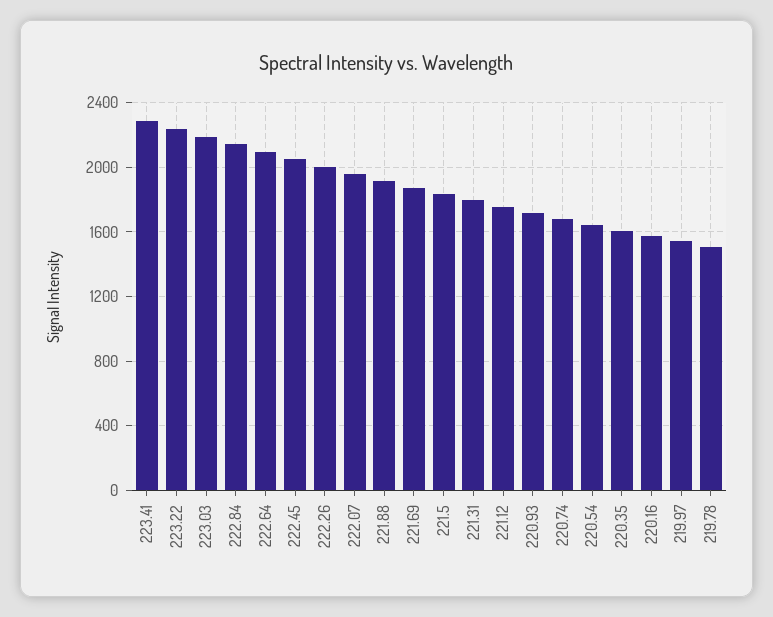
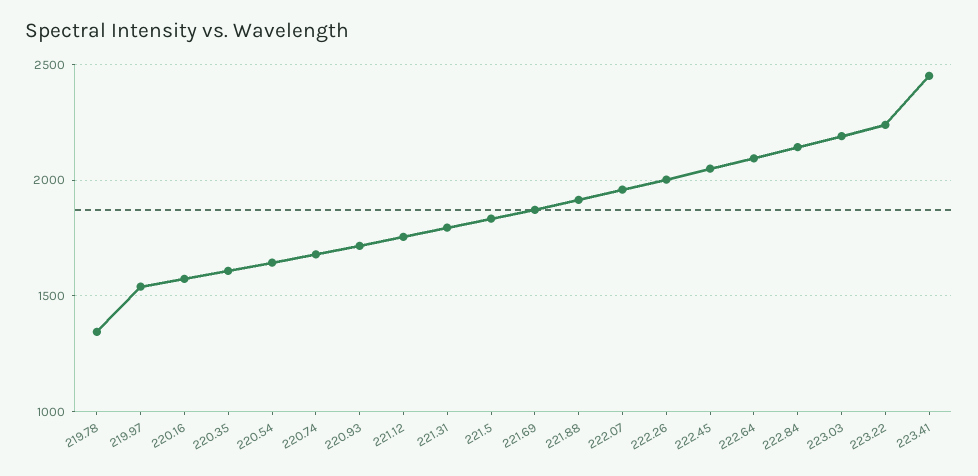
223.41: 2300 -> 2450
219.78: 1500 -> 1350

